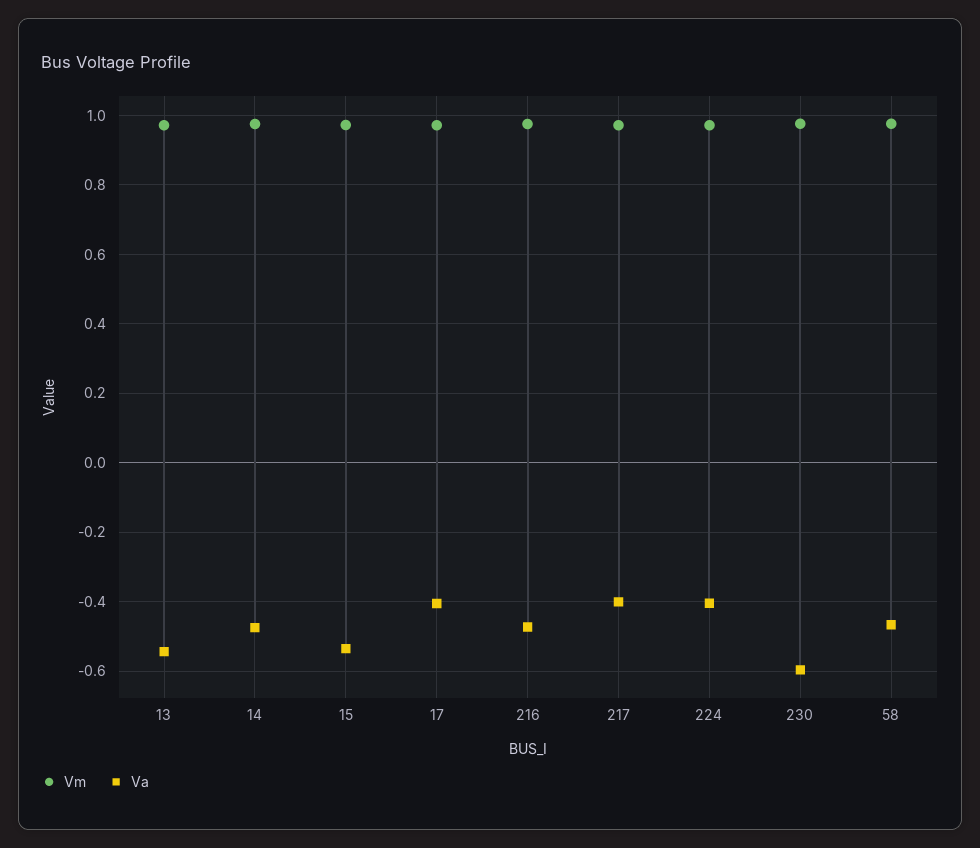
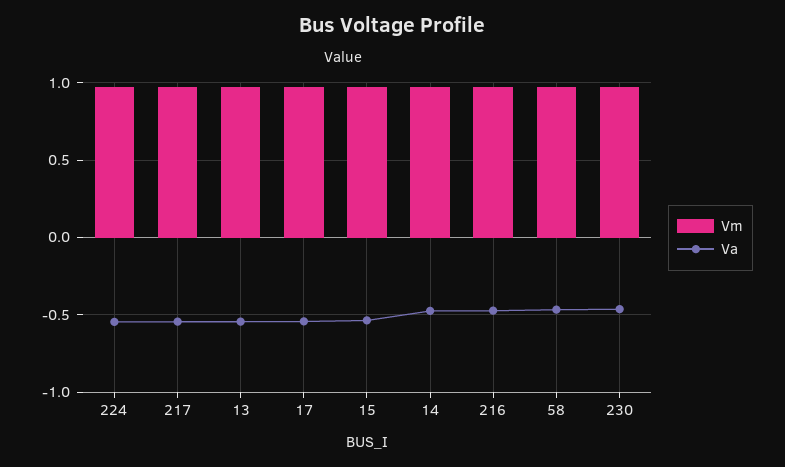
Va, 17: -0.4 -> -0.55
Va, 217: -0.4 -> -0.55
Va, 224: -0.4 -> -0.55
Va, 230: -0.6 -> -0.45

